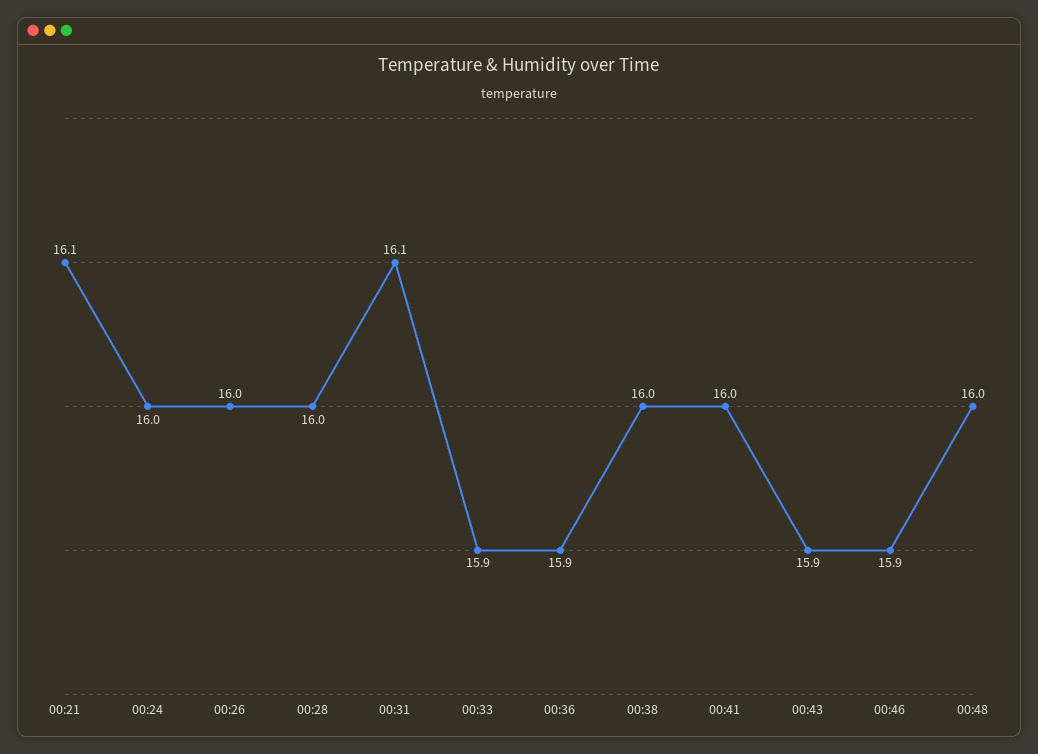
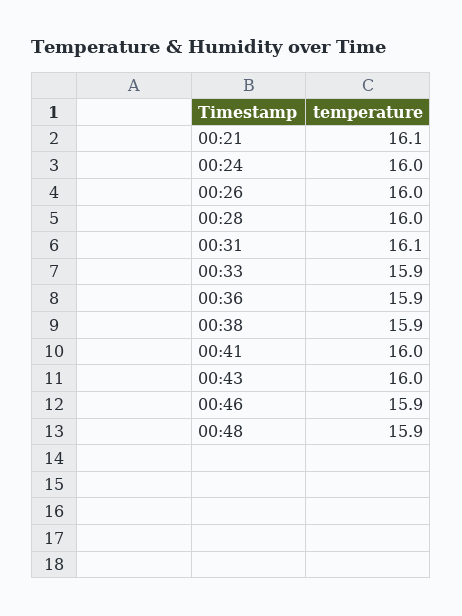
00:38: 16 -> 15.9
00:43: 15.9 -> 16
00:48: 16 -> 15.9

